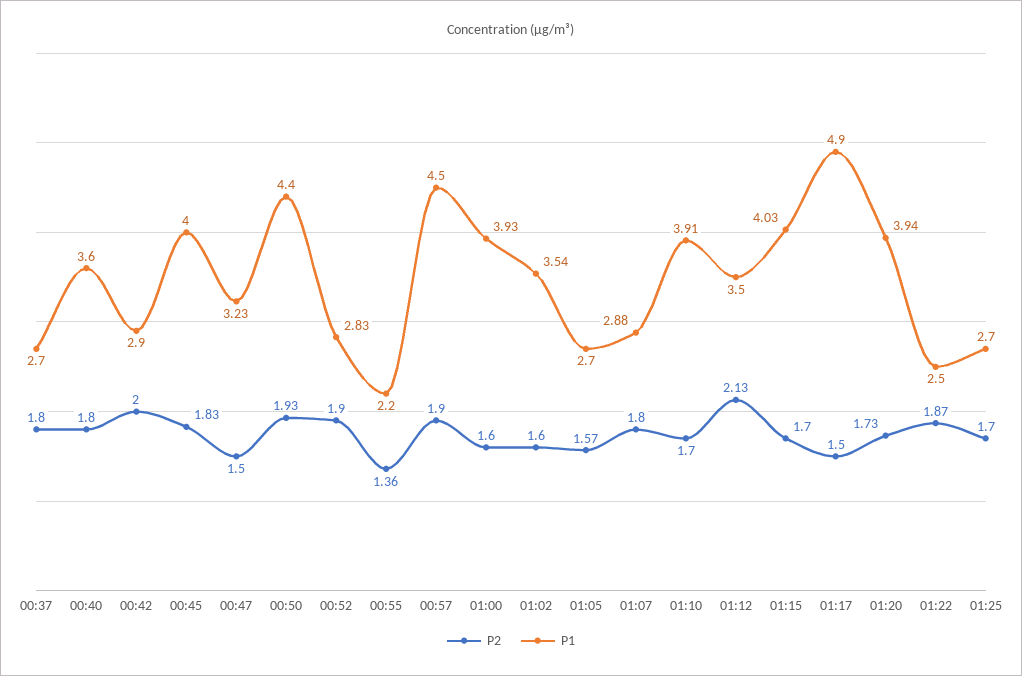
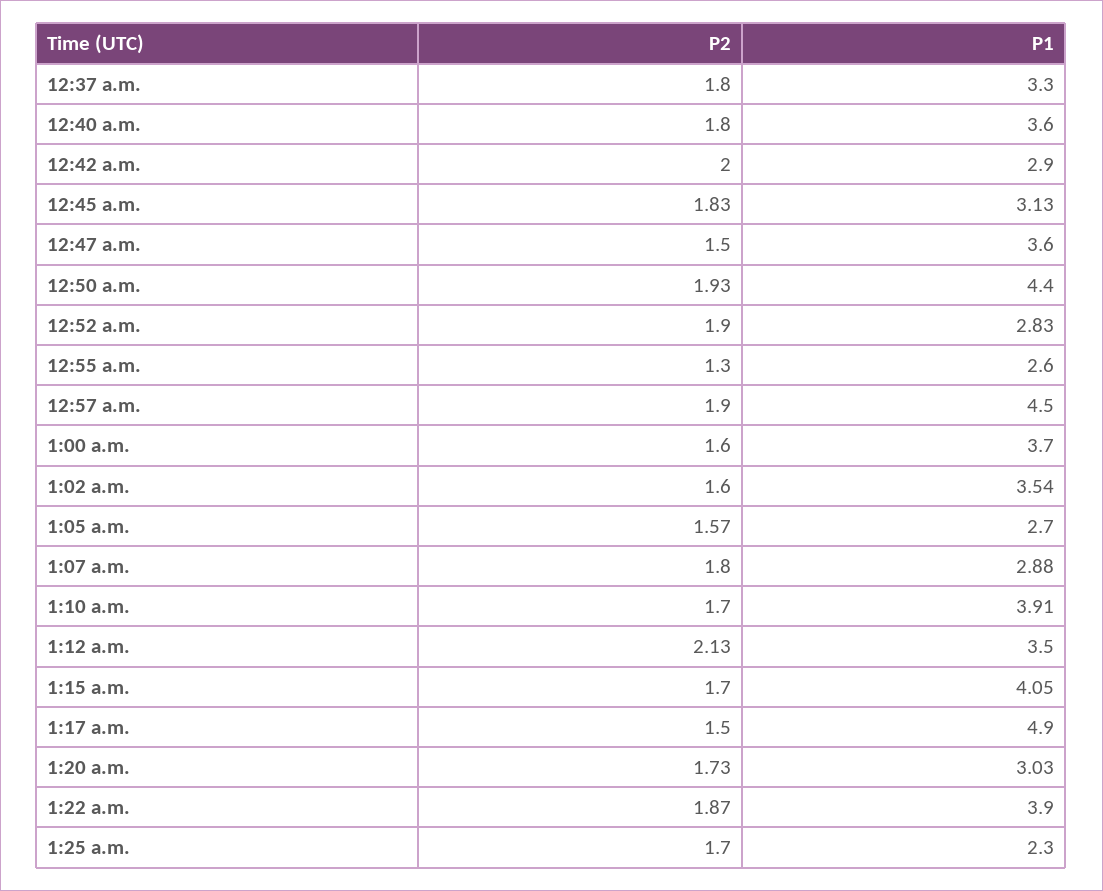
P1, 00:37: 2.7 -> 3.3
P1, 00:45: 4 -> 3.13
P1, 00:47: 3.23 -> 3.6
P2, 00:55: 1.36 -> 1.3
P1, 00:55: 2.2 -> 2.6
P1, 01:00: 3.93 -> 3.7
P1, 01:15: 4.03 -> 4.05
P1, 01:20: 3.94 -> 3.03
P1, 01:22: 2.5 -> 3.9
P1, 01:25: 2.7 -> 2.3

